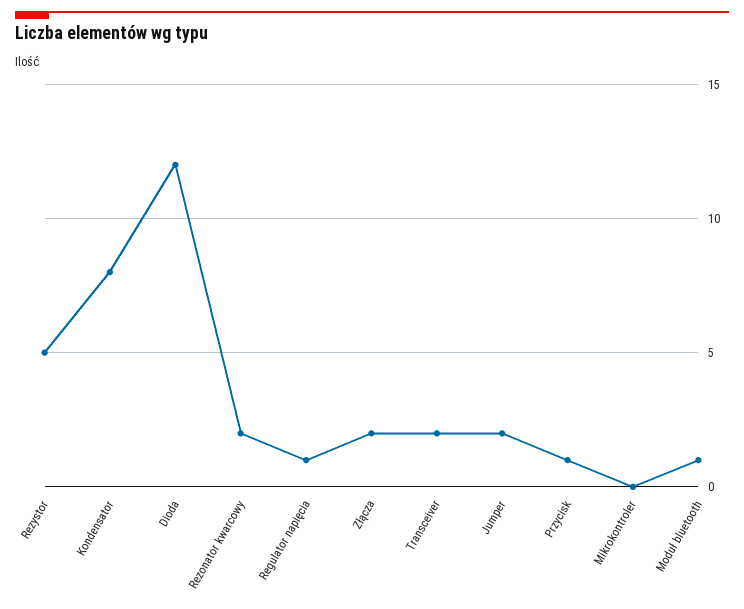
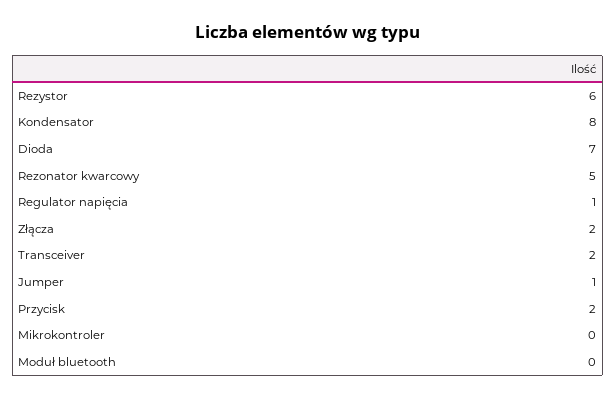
Rezystor: 5 -> 6
Dioda: 12 -> 7
Rezonator kwarcowy: 2 -> 5
Jumper: 2 -> 1
Przycisk: 1 -> 2
Moduł bluetooth: 1 -> 0

